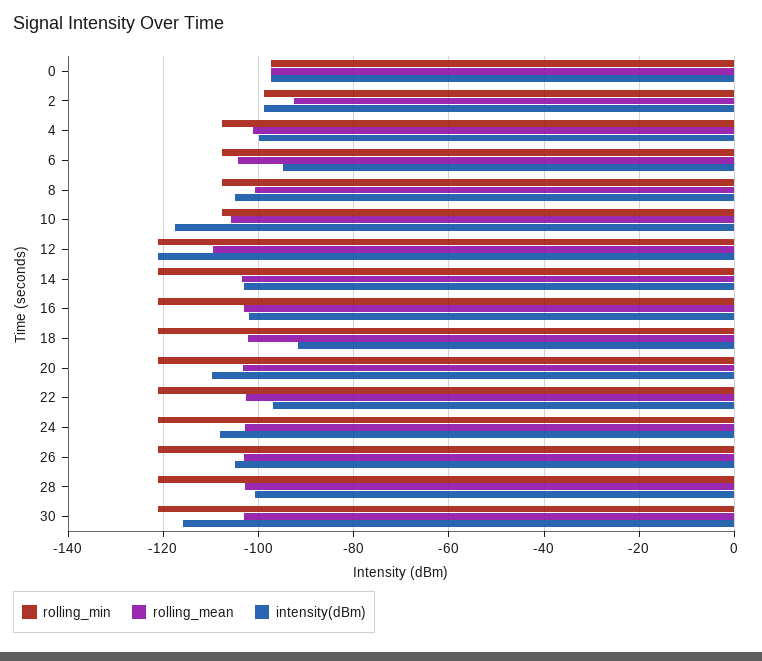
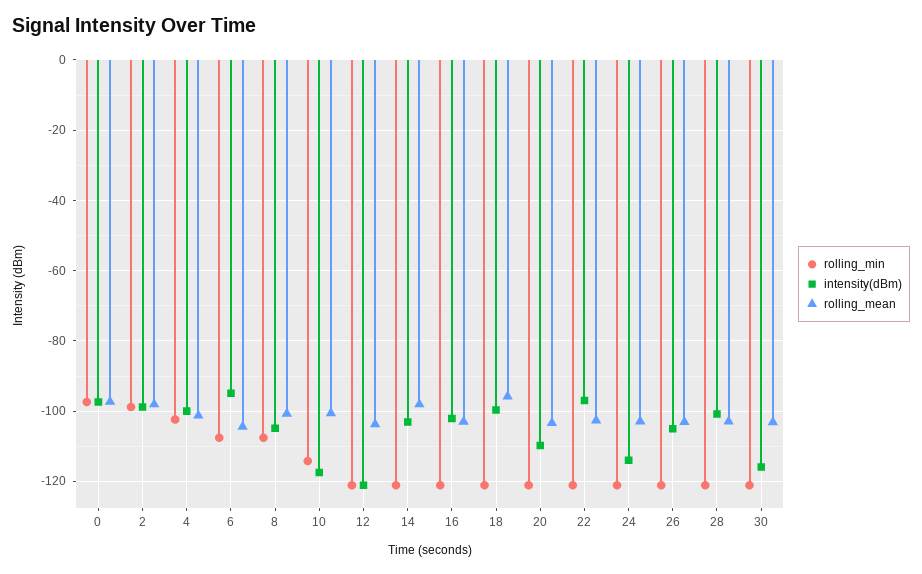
rolling_mean, 2: -92 -> -98
rolling_min, 4: -108 -> -102
rolling_min, 10: -108 -> -114
rolling_mean, 10: -106 -> -100
rolling_mean, 12: -110 -> -104
rolling_mean, 14: -104 -> -98
rolling_mean, 18: -102 -> -96
intensity(dBm), 18: -92 -> -100
intensity(dBm), 24: -108 -> -114

